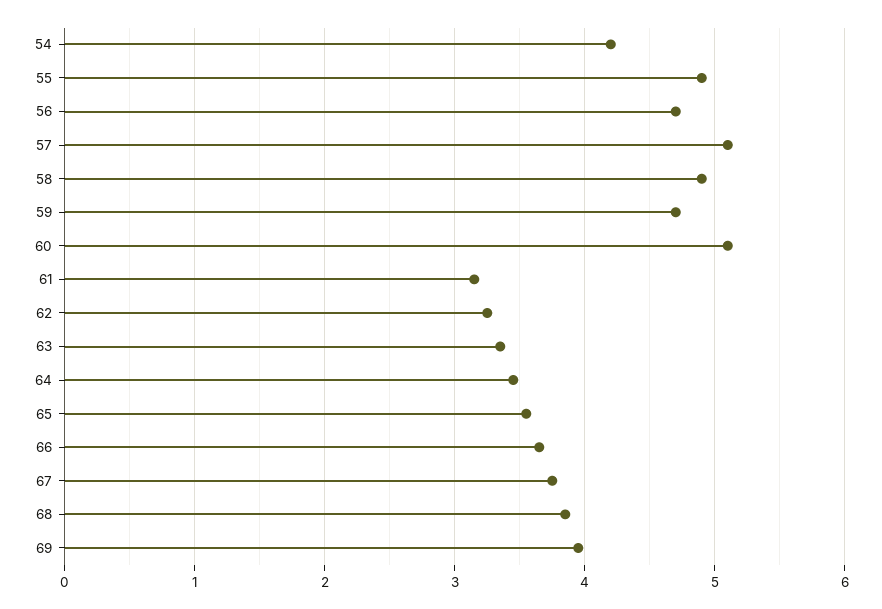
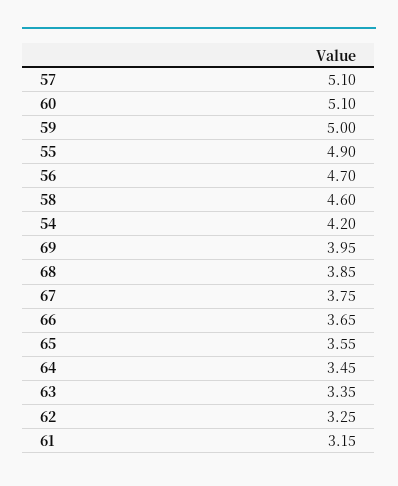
58: 4.9 -> 4.6
59: 4.7 -> 5

